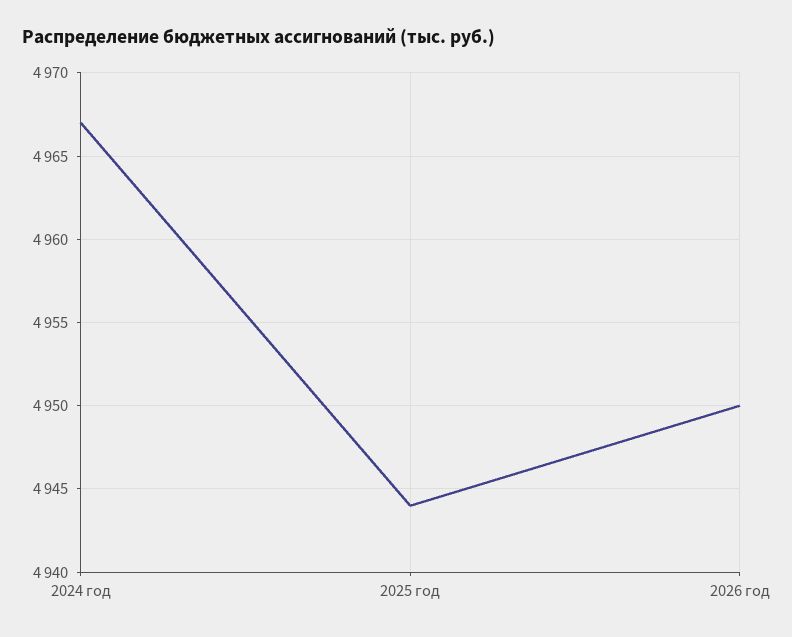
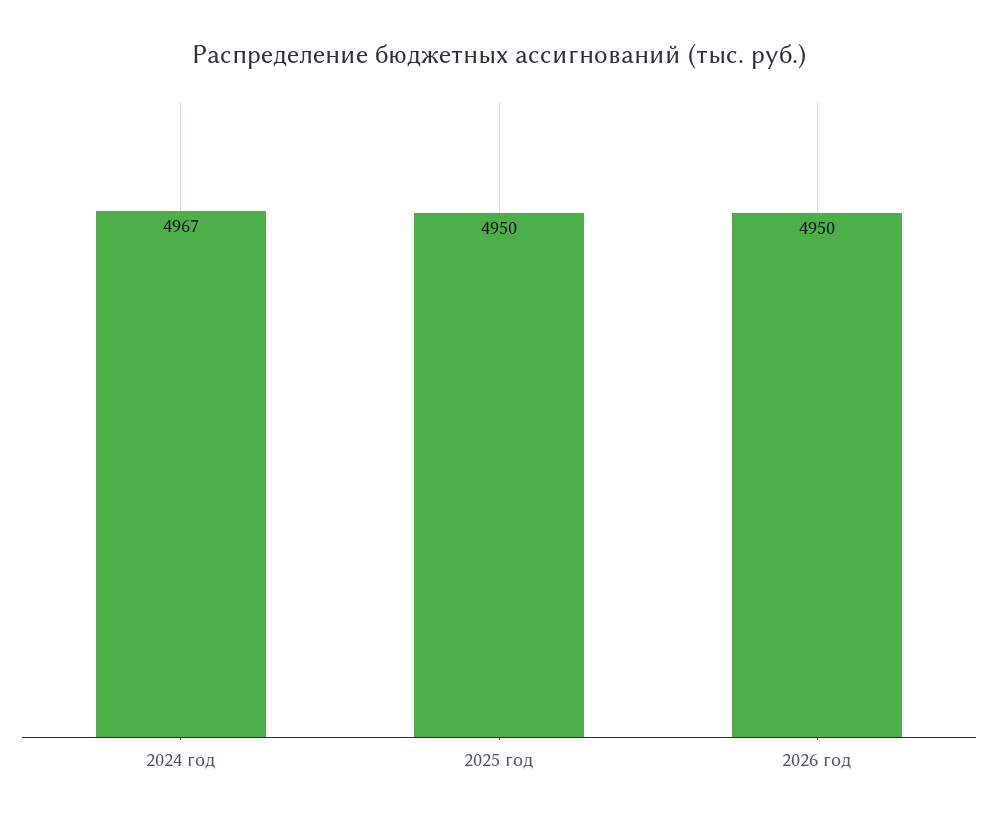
2025 год: 4944 -> 4950

